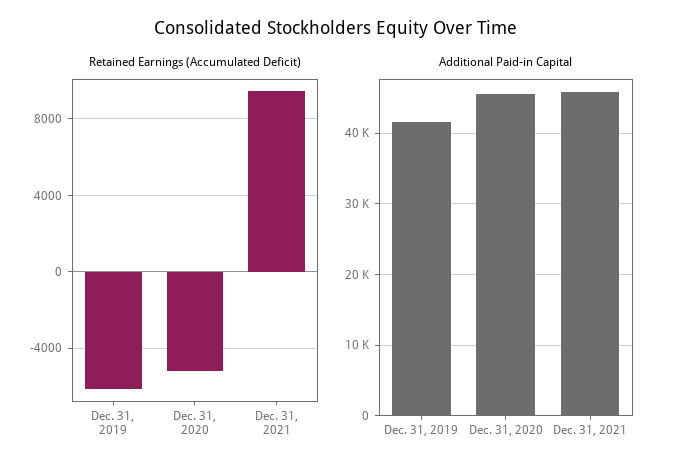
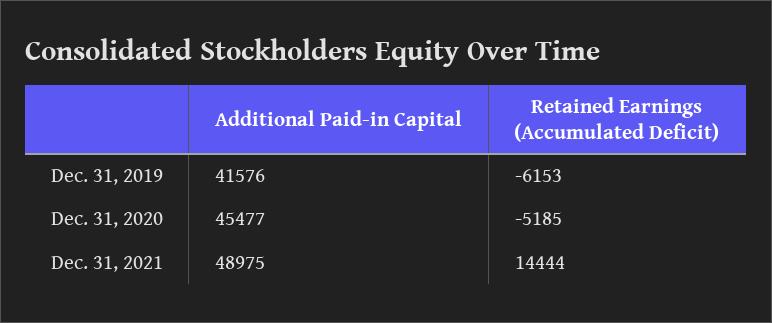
Retained Earnings (Accumulated Deficit), Dec. 31, 2021: 9500 -> 14444
Additional Paid-in Capital, Dec. 31, 2021: 46000 -> 48975

